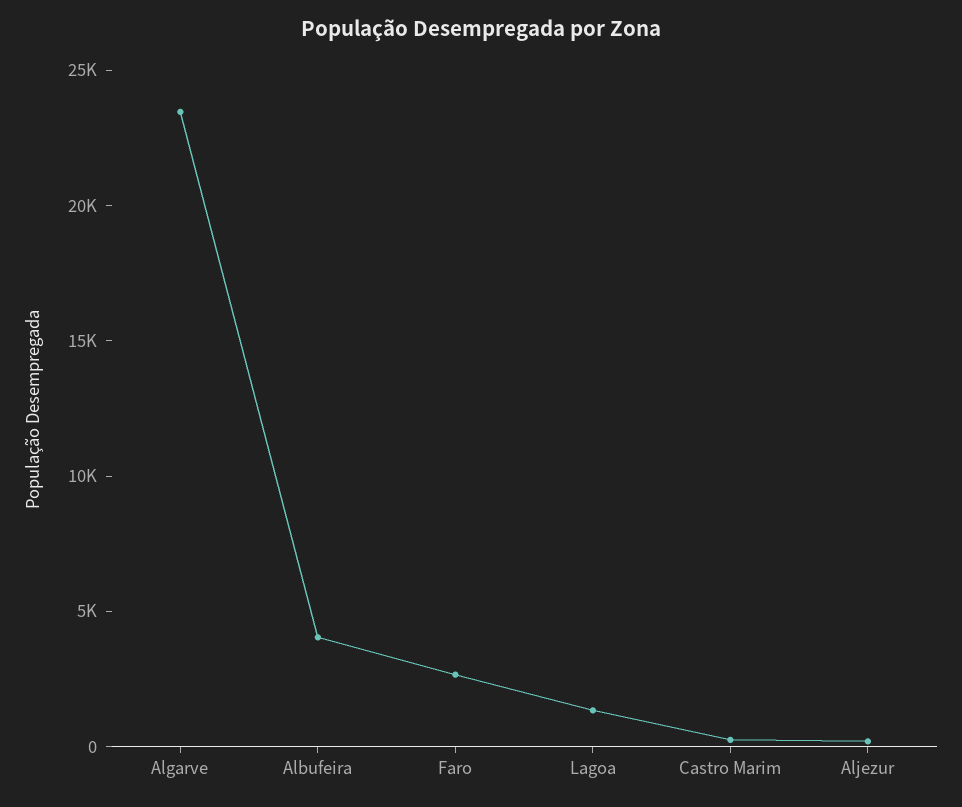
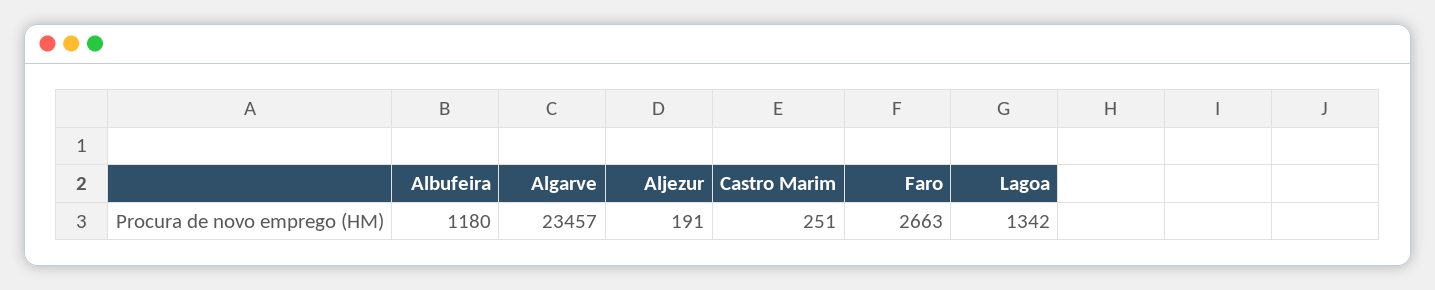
Albufeira: 4000 -> 1180

